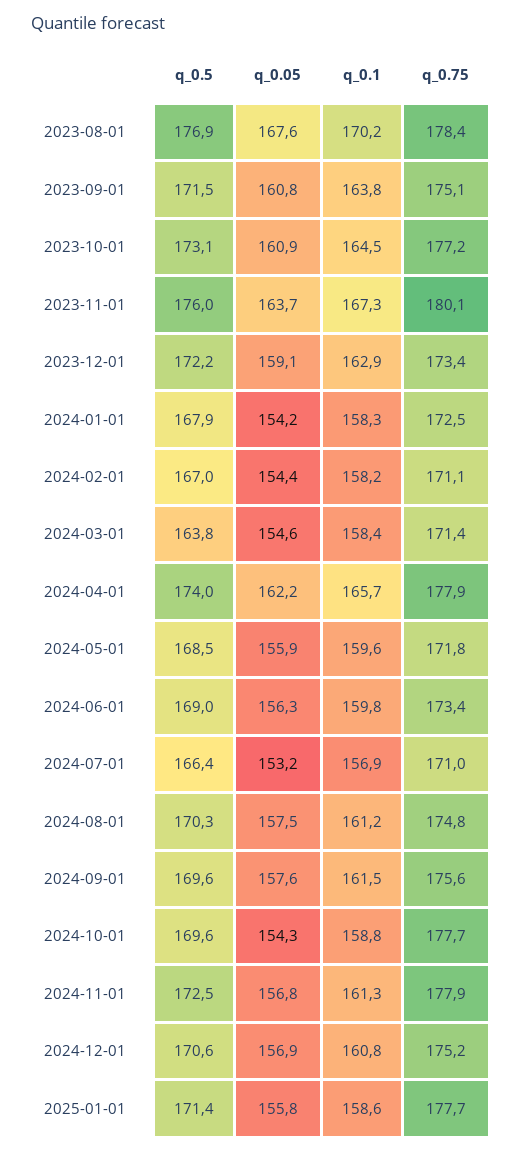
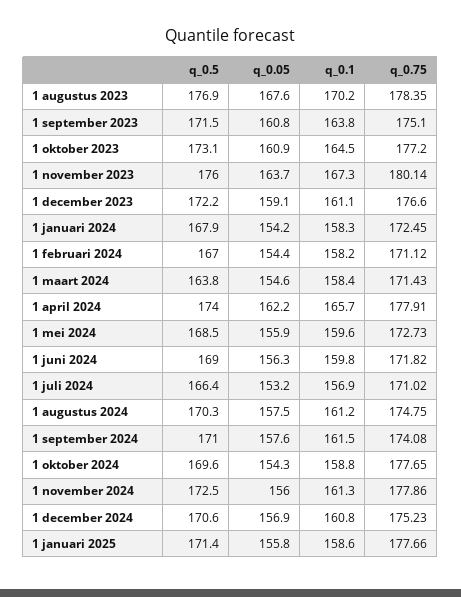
q_0.1, 2023-12-01: 162.9 -> 161.1
q_0.75, 2023-12-01: 173.4 -> 176.6
q_0.75, 2024-05-01: 171.8 -> 172.73
q_0.75, 2024-06-01: 173.4 -> 171.82
q_0.5, 2024-09-01: 169.6 -> 171
q_0.75, 2024-09-01: 175.6 -> 174.08
q_0.05, 2024-11-01: 156.8 -> 156

